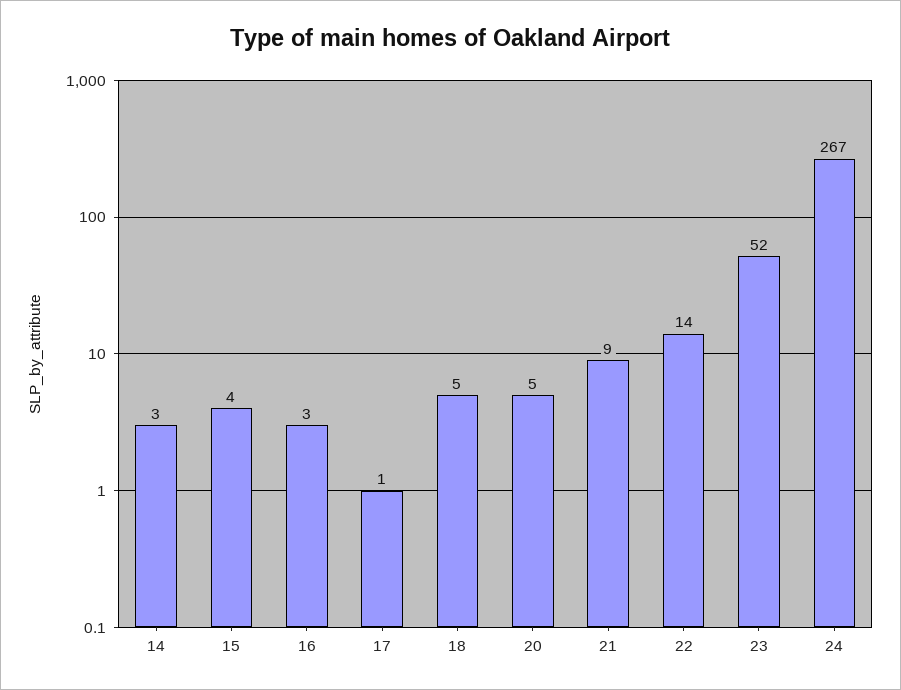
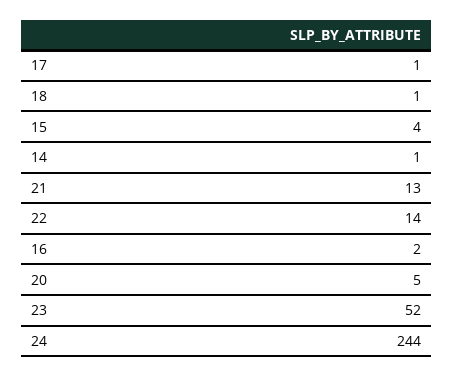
14: 3 -> 1
16: 3 -> 2
18: 5 -> 1
21: 9 -> 13
24: 267 -> 244

